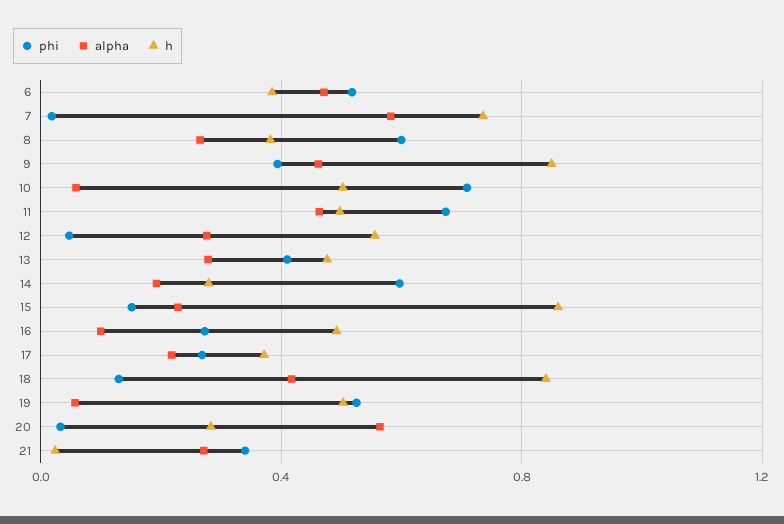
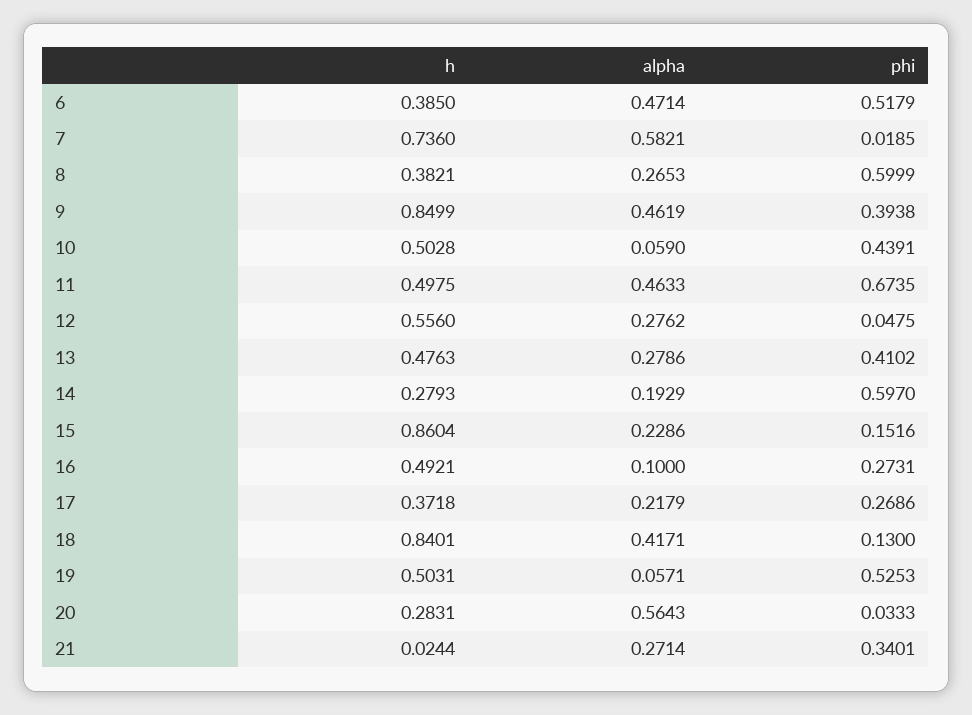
phi, 10: 0.7 -> 0.4391

